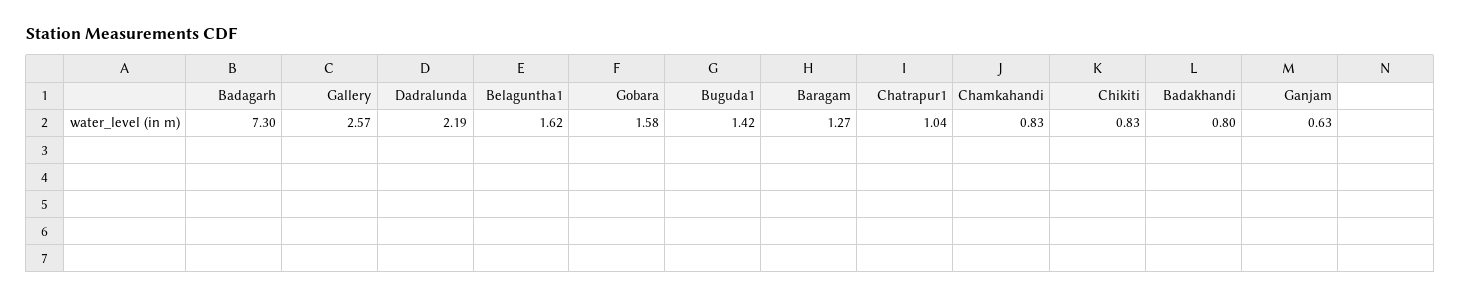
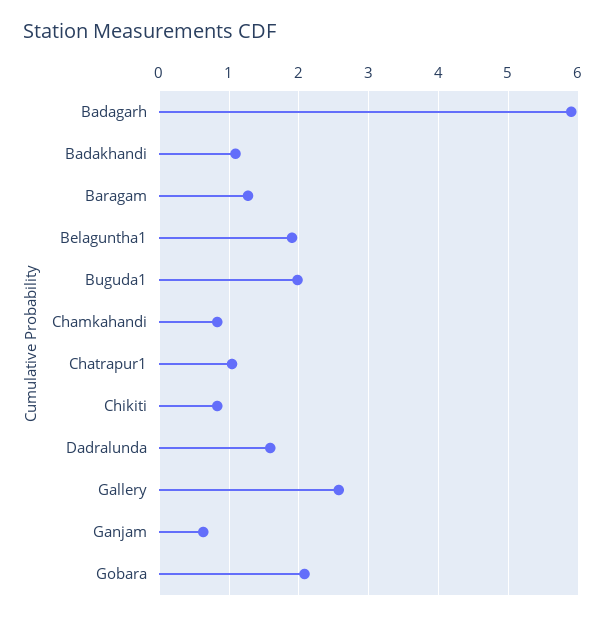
Badagarh: 7.3 -> 5.9
Dadralunda: 2.19 -> 1.6
Belaguntha1: 1.62 -> 1.9
Gobara: 1.58 -> 2.1
Buguda1: 1.42 -> 2
Badakhandi: 0.8 -> 1.1

